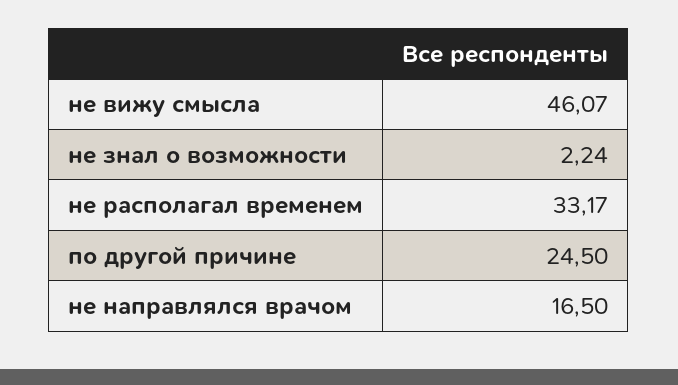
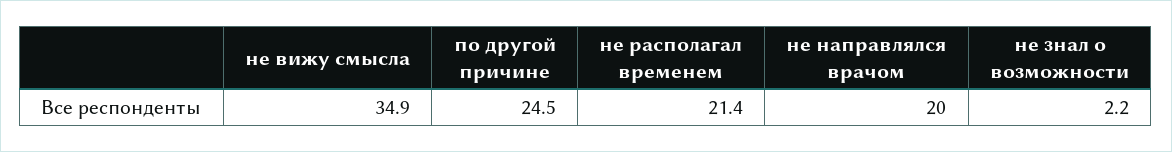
не вижу смысла: 46.07 -> 34.9
не располагал временем: 33.17 -> 21.4
не направлялся врачом: 16.5 -> 20

